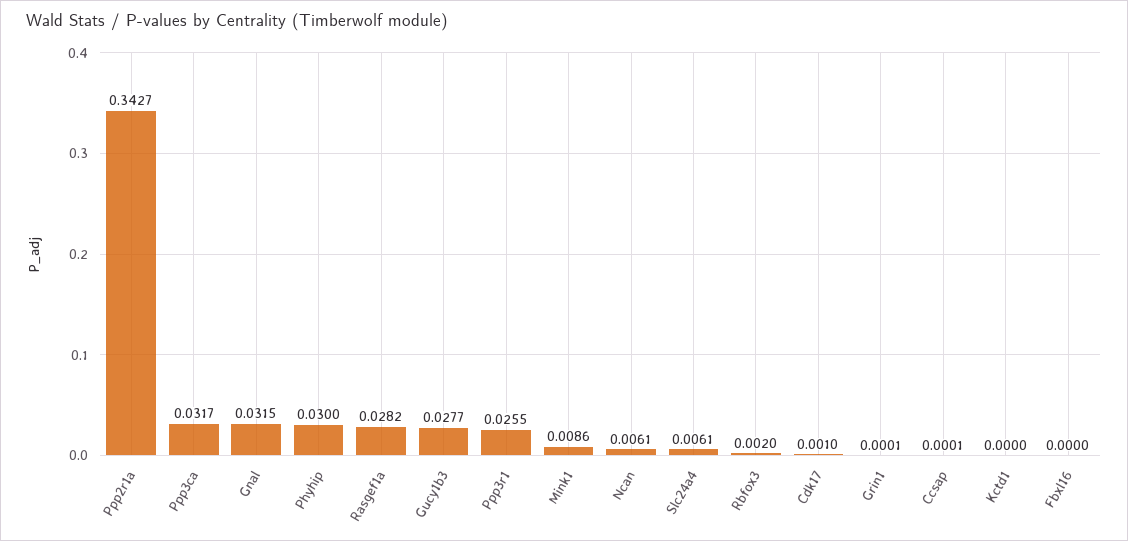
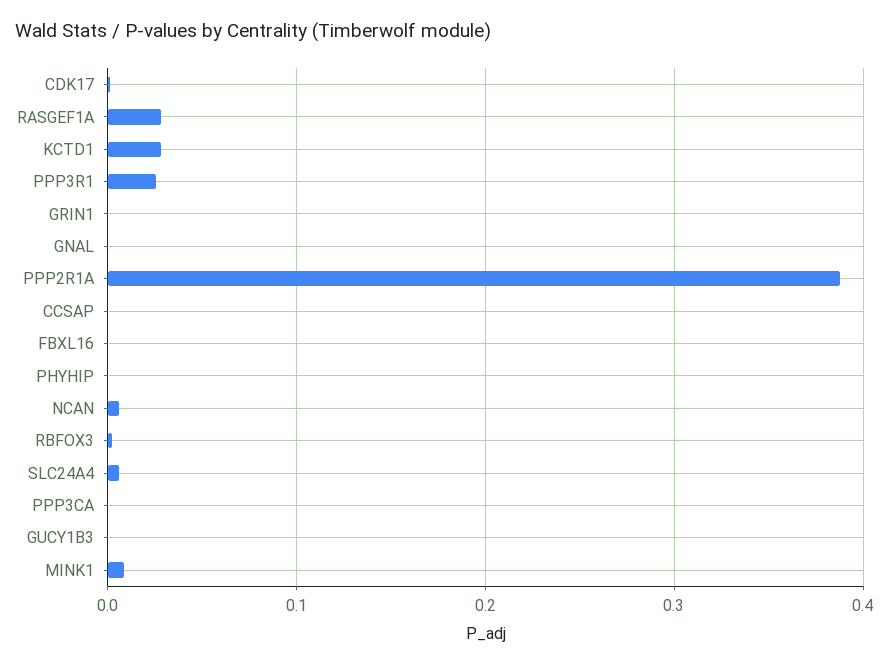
Ppp2r1a: 0.3427 -> 0.39
Ppp3ca: 0.0317 -> 0
Gnal: 0.0315 -> 0
Phyhip: 0.03 -> 0
Gucy1b3: 0.0277 -> 0
Kctd1: 0 -> 0.03

